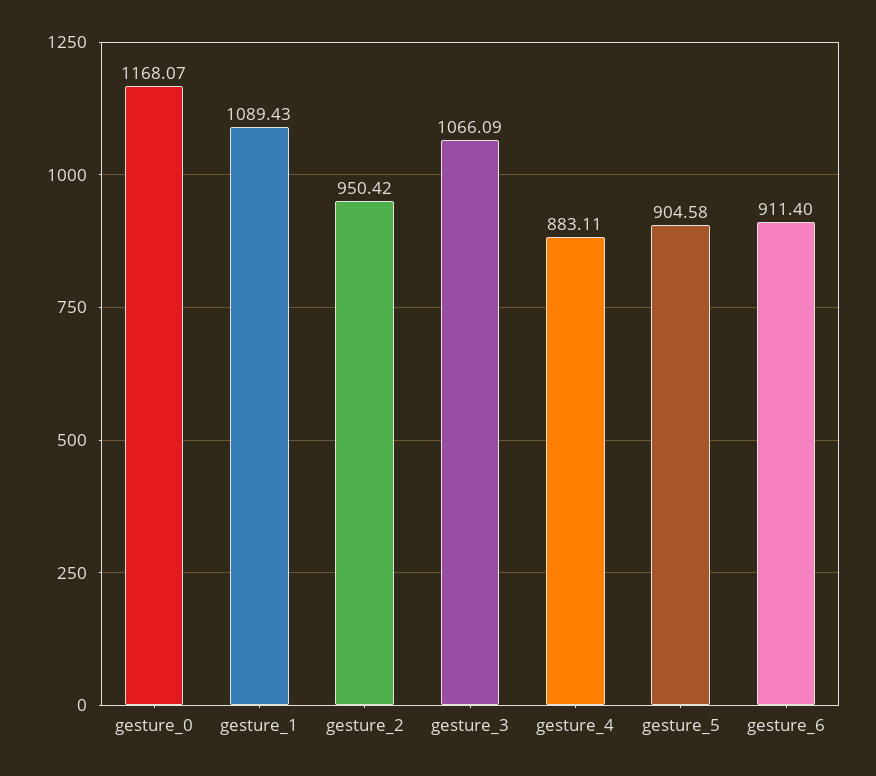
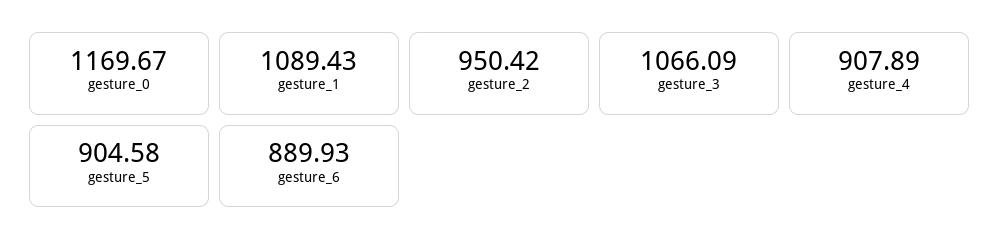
gesture_0: 1168.07 -> 1169.67
gesture_4: 883.11 -> 907.89
gesture_6: 911.4 -> 889.93

